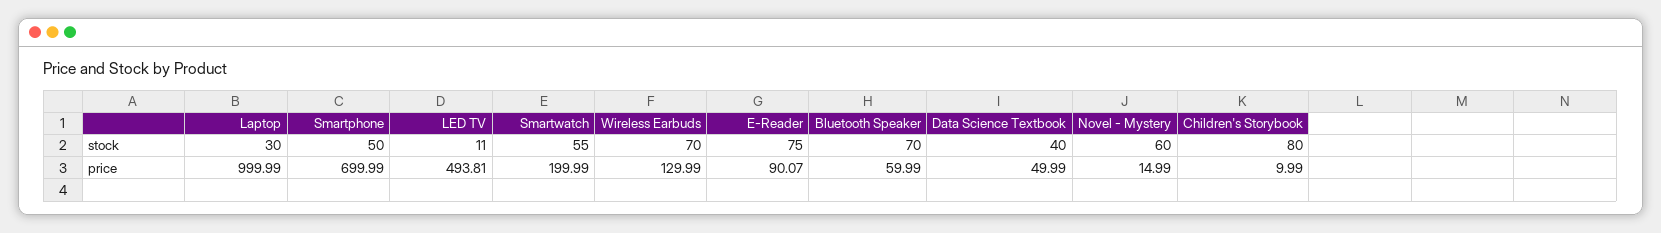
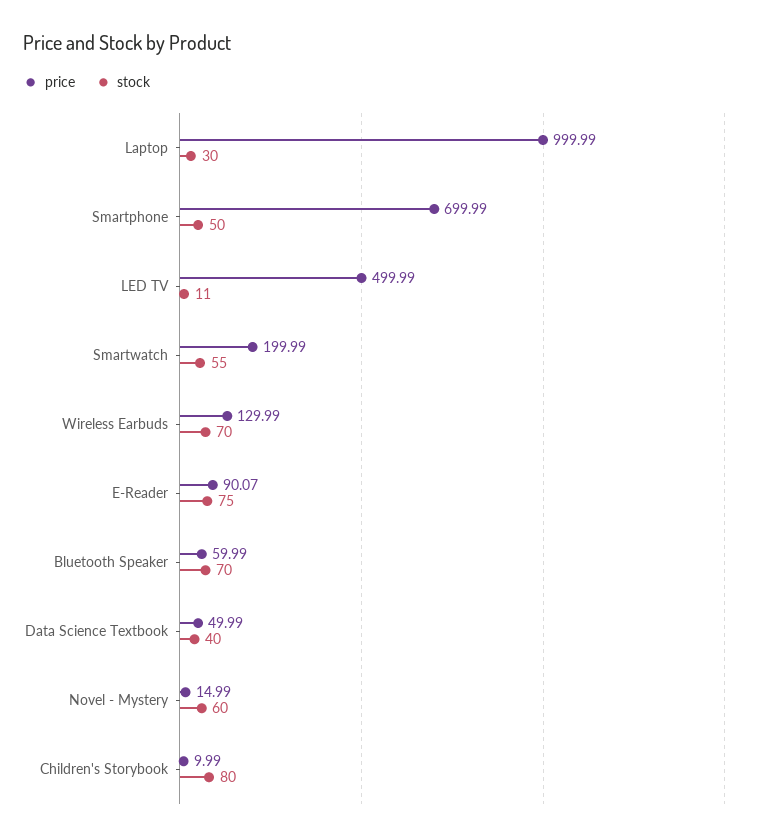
price, LED TV: 493.81 -> 499.99

